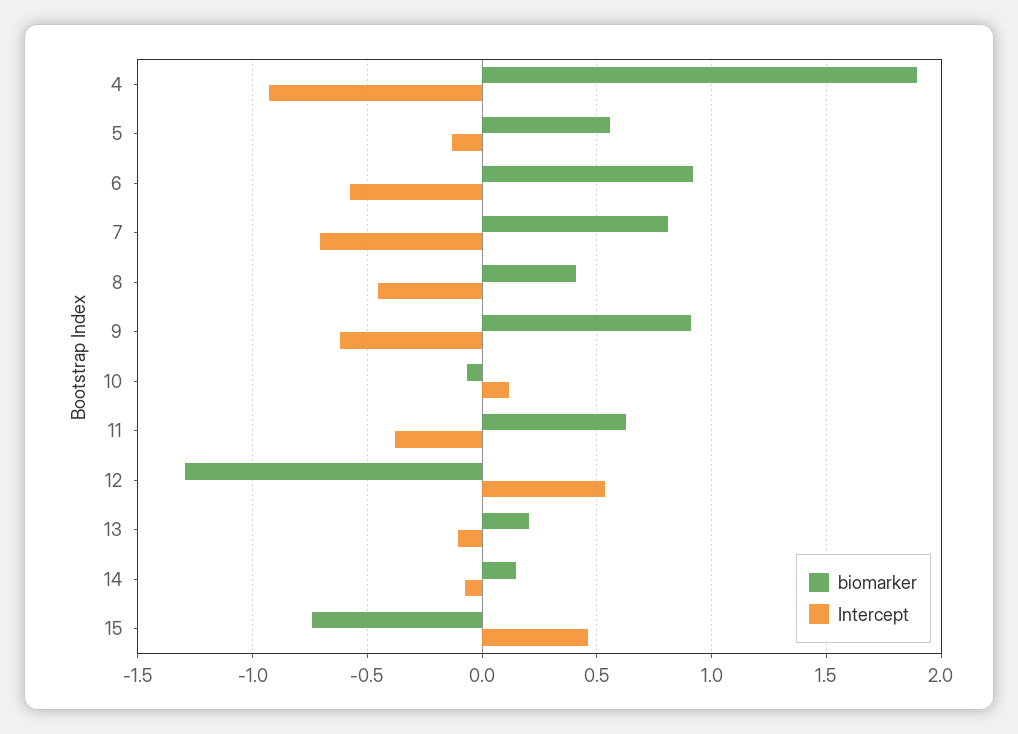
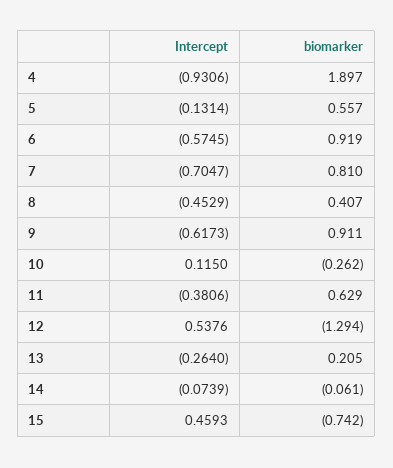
biomarker, 10: -0.05 -> -0.262
Intercept, 13: -0.1 -> -0.264
biomarker, 14: 0.15 -> -0.061

